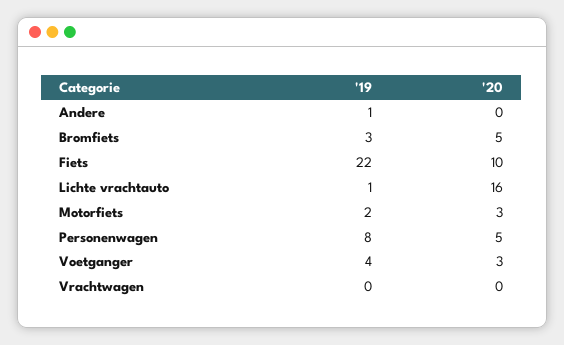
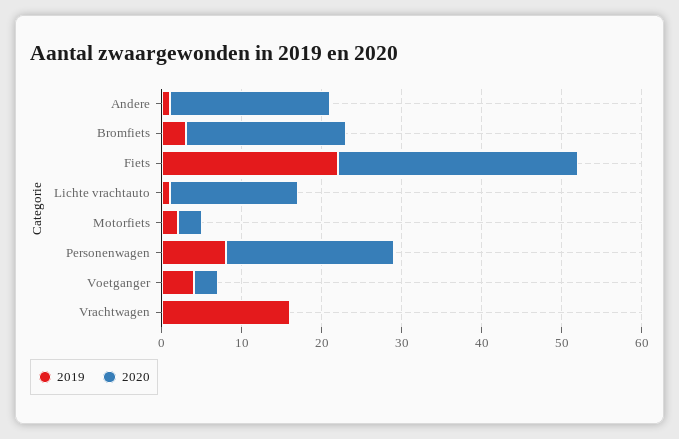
'20, Andere: 0 -> 20
'20, Bromfiets: 5 -> 20
'20, Fiets: 10 -> 30
'20, Personenwagen: 5 -> 20
'19, Vrachtwagen: 0 -> 15

